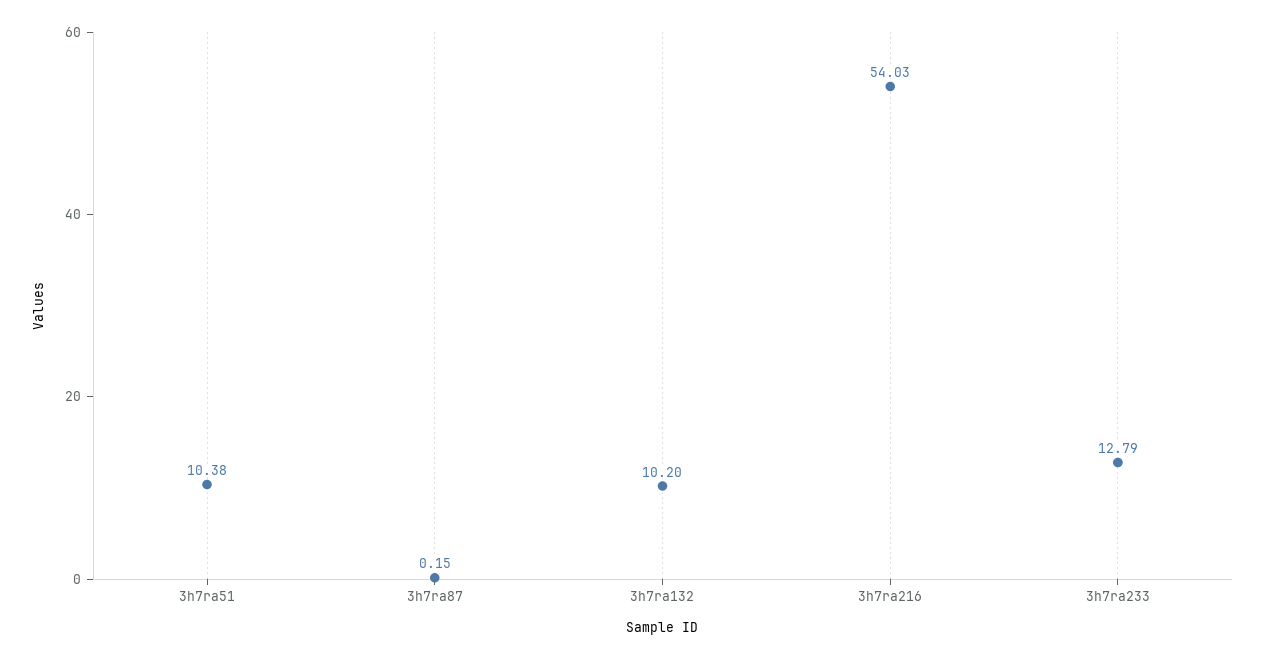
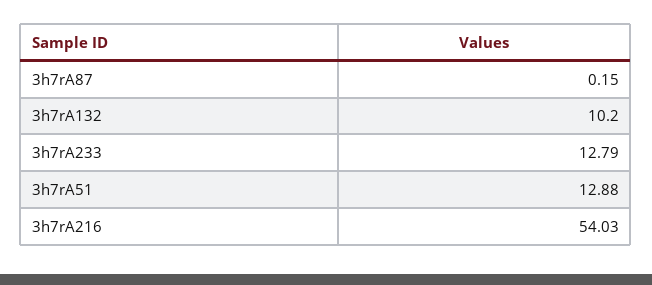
3h7ra51: 10.38 -> 12.88

